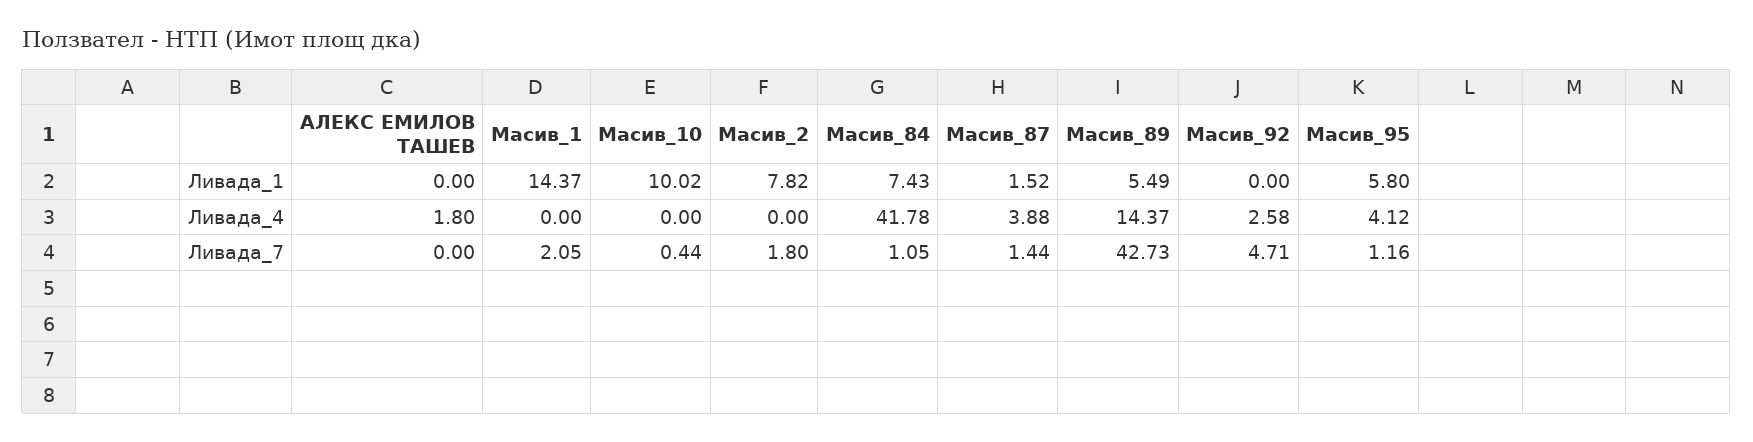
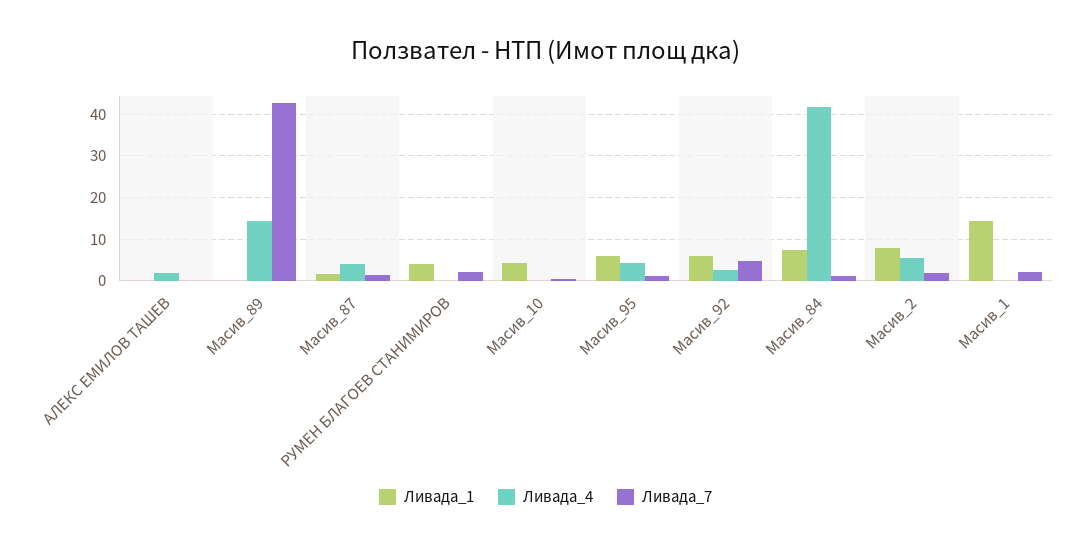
Ливада_1, Масив_10: 10.02 -> 4
Ливада_1, Масив_89: 5.49 -> 0
Ливада_1, Масив_92: 0 -> 6
Ливада_4, Масив_2: 0 -> 6
Ливада_1, РУМЕН БЛАГОЕВ СТАНИМИРОВ: none -> 4
Ливада_4, РУМЕН БЛАГОЕВ СТАНИМИРОВ: none -> 0
Ливада_7, РУМЕН БЛАГОЕВ СТАНИМИРОВ: none -> 2

